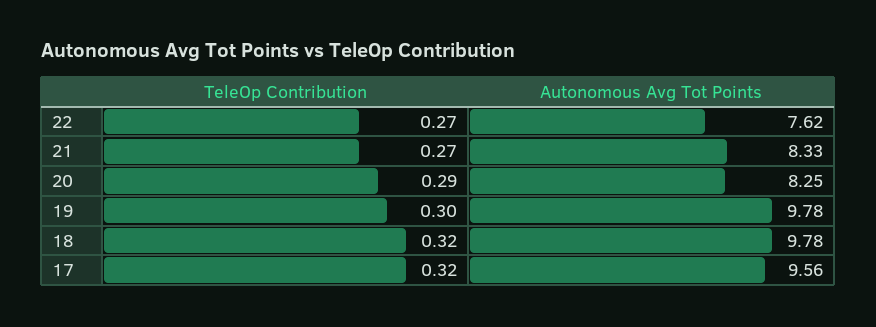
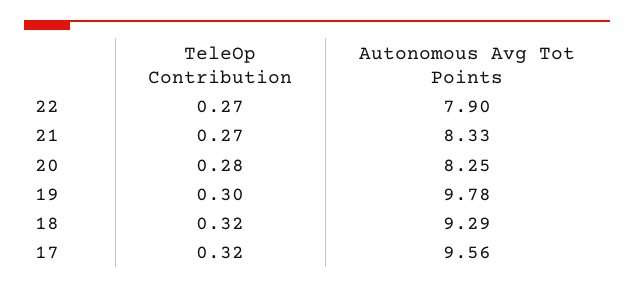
Autonomous Avg Tot Points, 22: 7.62 -> 7.9
TeleOp Contribution, 20: 0.29 -> 0.28
Autonomous Avg Tot Points, 18: 9.78 -> 9.29

